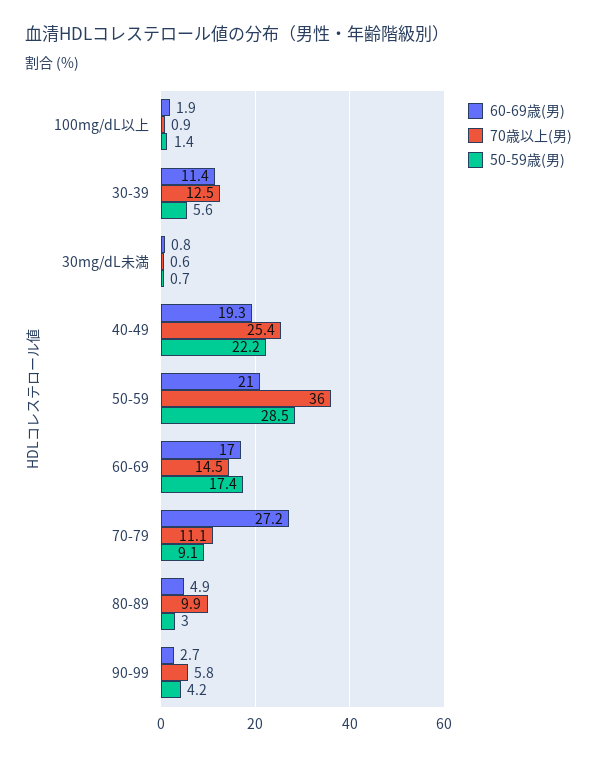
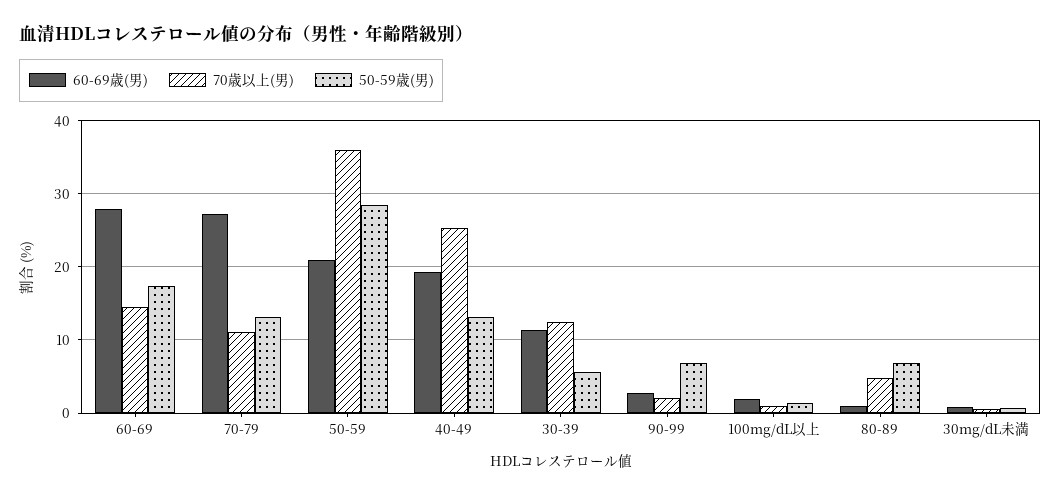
50-59歳(男), 40-49: 22.2 -> 13
60-69歳(男), 60-69: 17 -> 28
50-59歳(男), 70-79: 9.1 -> 13
60-69歳(男), 80-89: 4.9 -> 1
70歳以上(男), 80-89: 9.9 -> 5
50-59歳(男), 80-89: 3 -> 7
70歳以上(男), 90-99: 5.8 -> 2
50-59歳(男), 90-99: 4.2 -> 7

